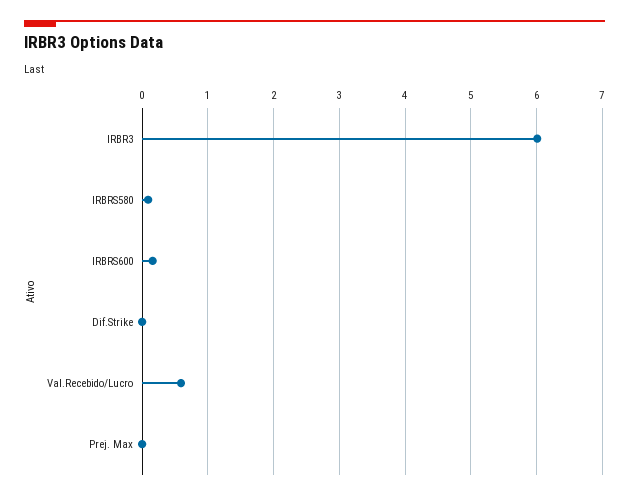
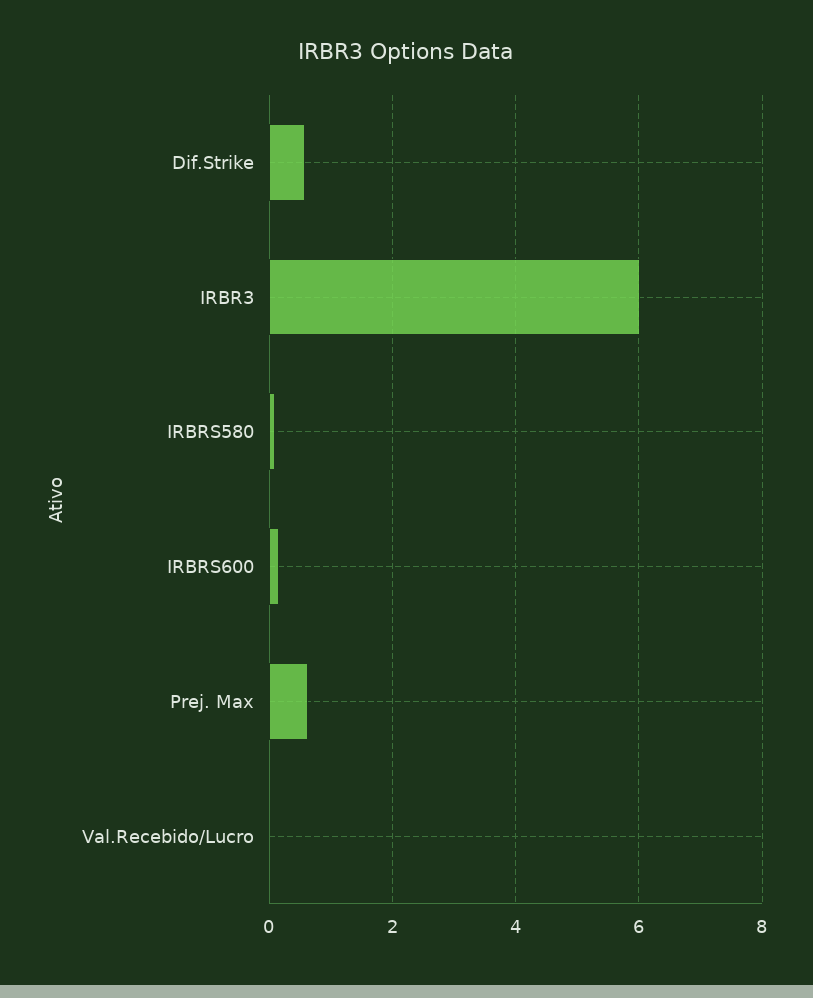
Dif.Strike: 0 -> 0.6
Val.Recebido/Lucro: 0.6 -> 0
Prej. Max: 0 -> 0.6

